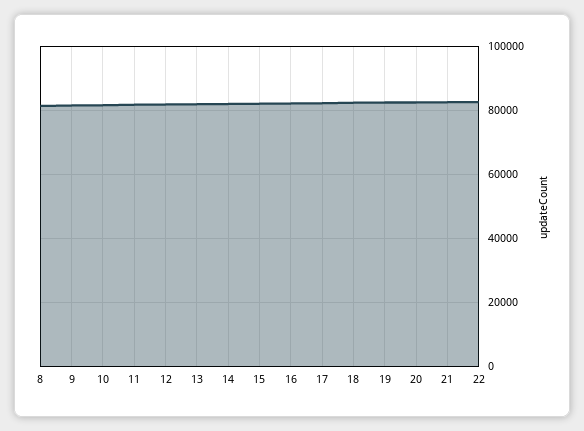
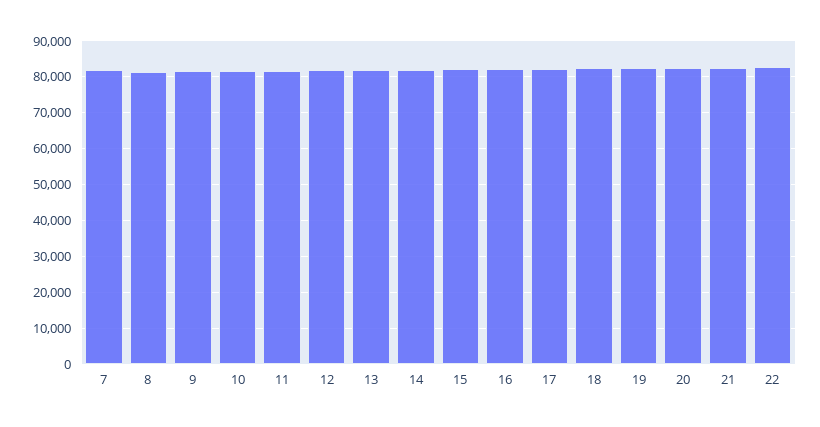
7: none -> 82000

